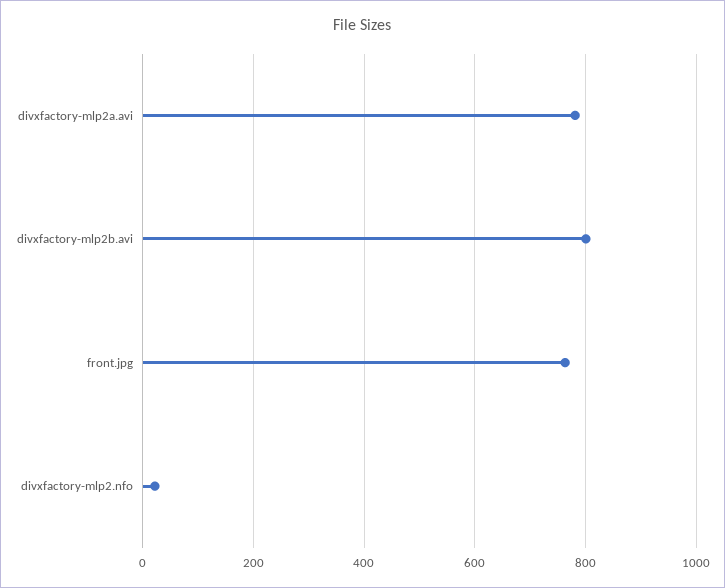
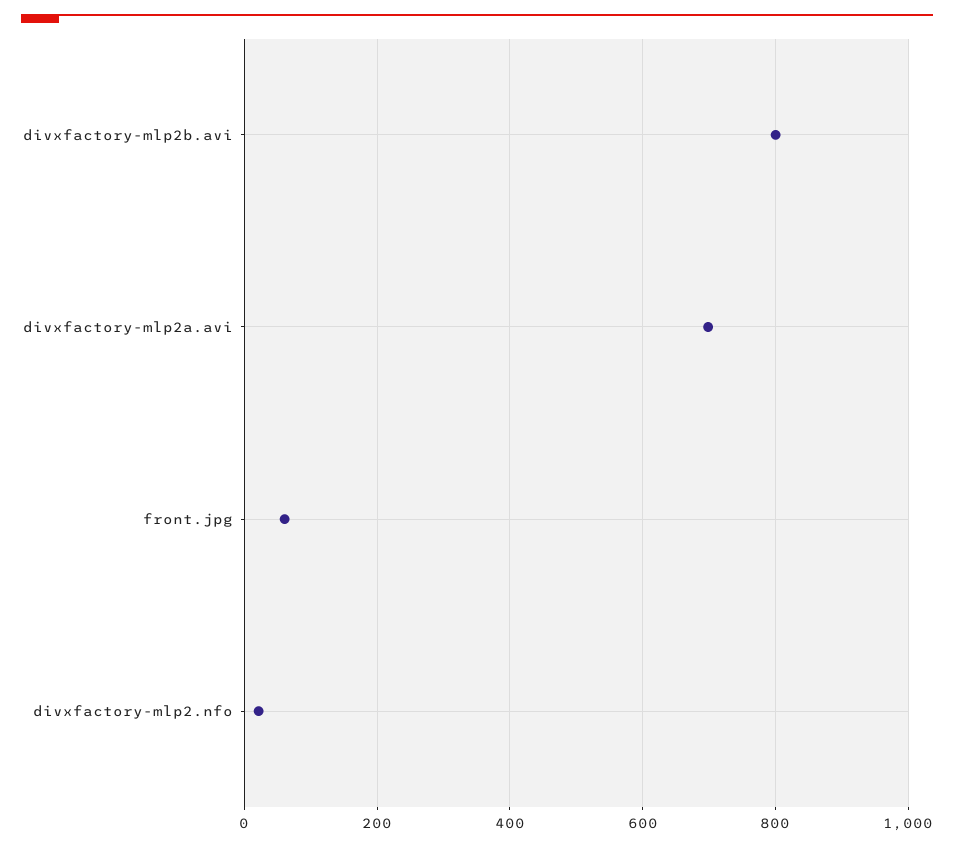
divxfactory-mlp2a.avi: 780 -> 700
front.jpg: 760 -> 60

